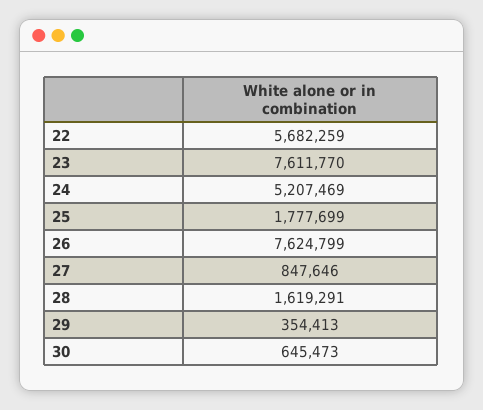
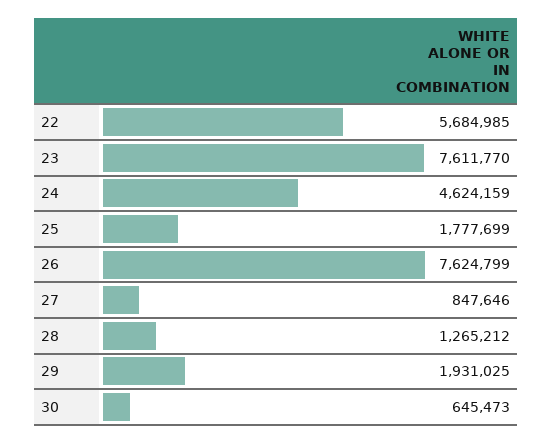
22: 5682259 -> 5684985
24: 5207469 -> 4624159
28: 1619291 -> 1265212
29: 354413 -> 1931025

